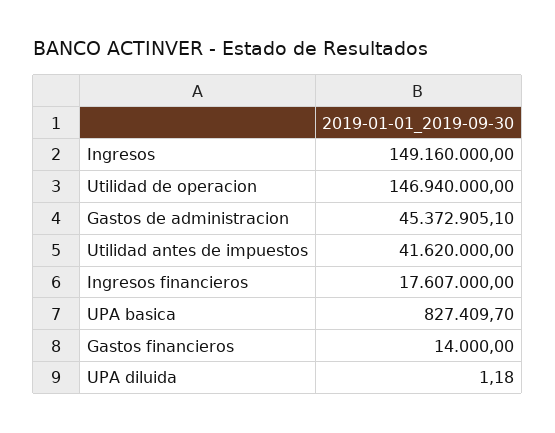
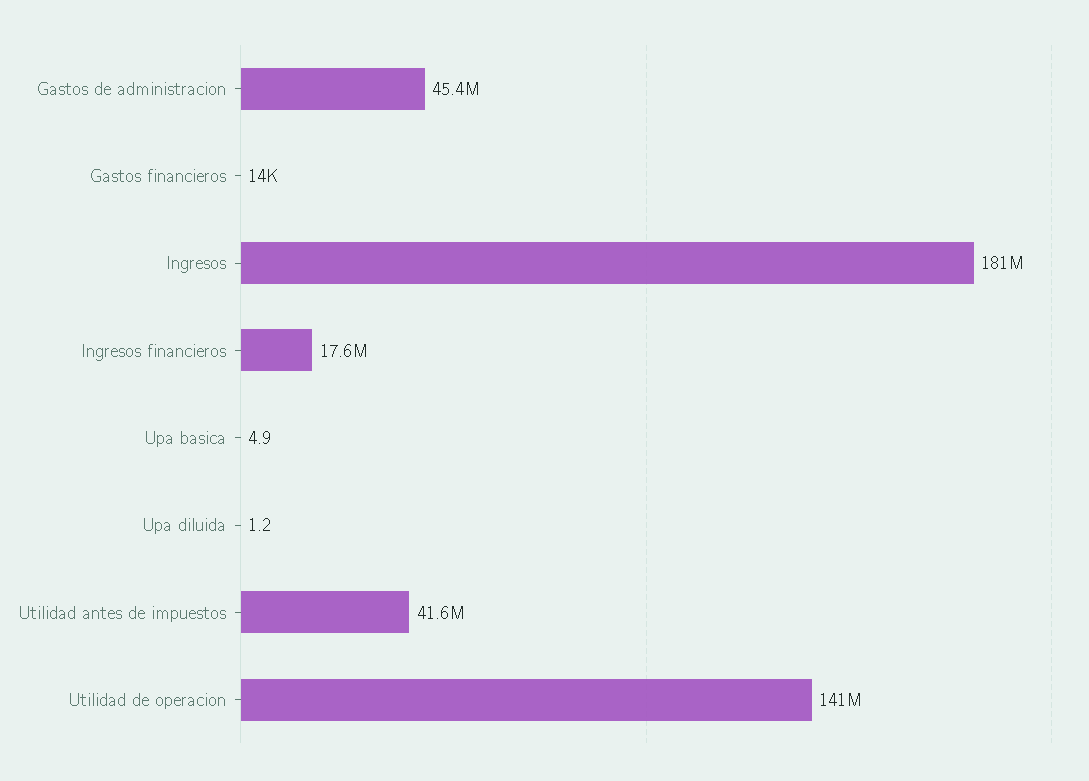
Ingresos: 149160000 -> 181000000
Utilidad de operacion: 146940000 -> 141000000
UPA basica: 827409.7 -> 4.9

